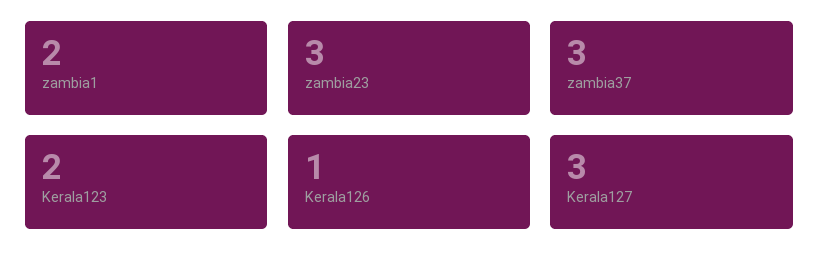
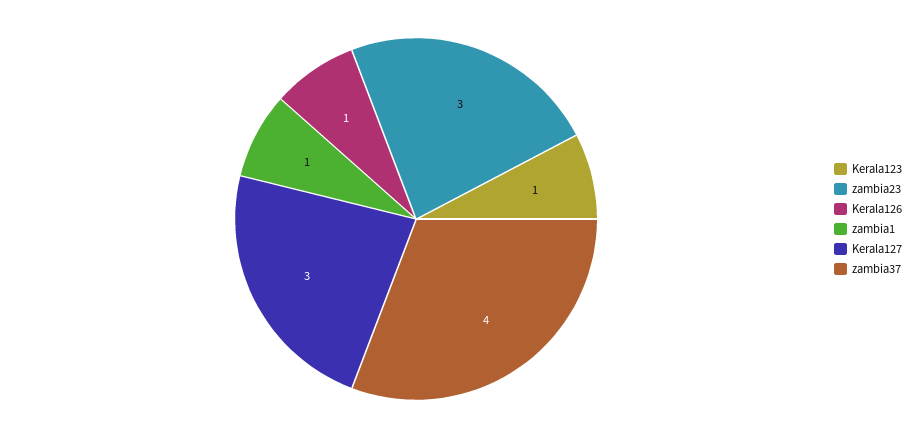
zambia1: 2 -> 1
zambia37: 3 -> 4
Kerala123: 2 -> 1

